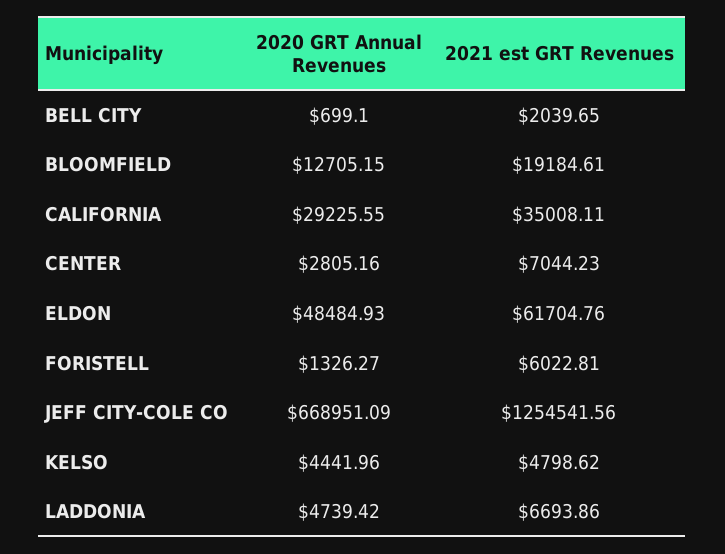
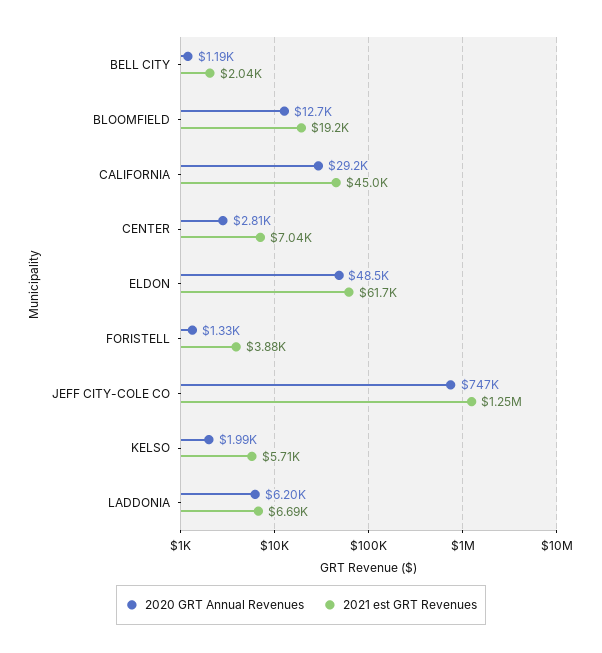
2020 GRT Annual Revenues, BELL CITY: 699.1 -> 1190
2021 est GRT Revenues, CALIFORNIA: 35008.11 -> 45000
2021 est GRT Revenues, FORISTELL: 6022.81 -> 3880
2020 GRT Annual Revenues, JEFF CITY-COLE CO: 668951.09 -> 747000
2020 GRT Annual Revenues, KELSO: 4441.96 -> 1990
2021 est GRT Revenues, KELSO: 4798.62 -> 5710
2020 GRT Annual Revenues, LADDONIA: 4739.42 -> 6200

